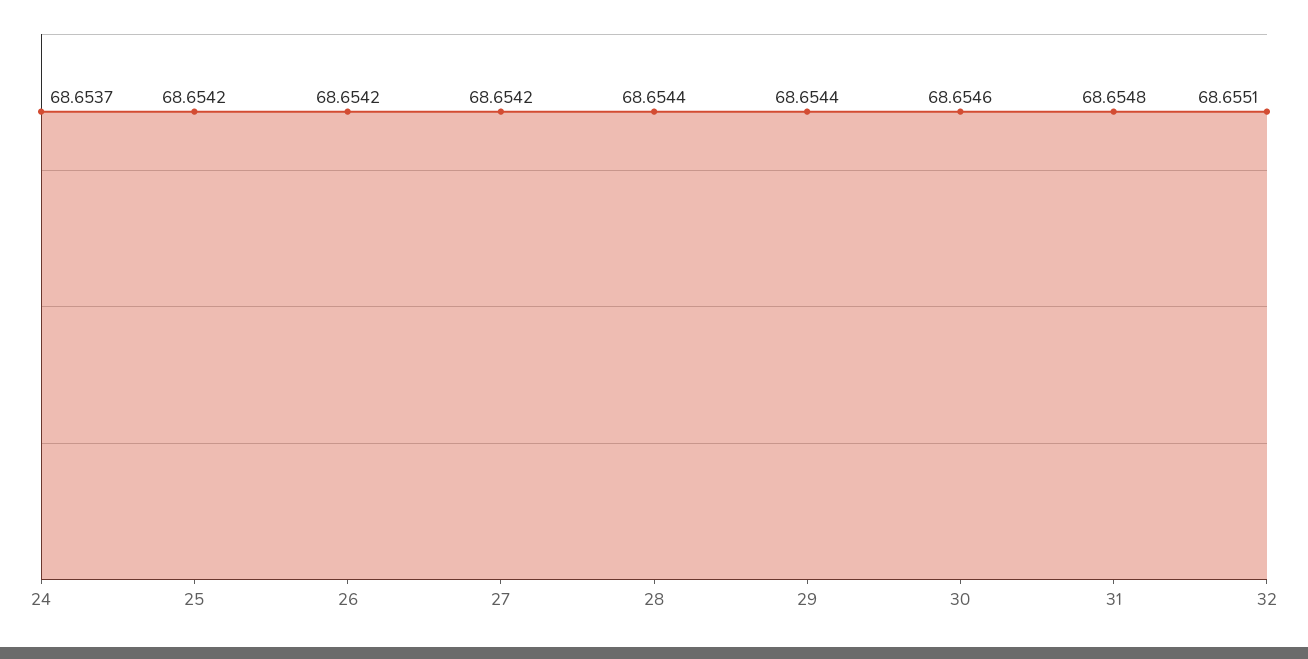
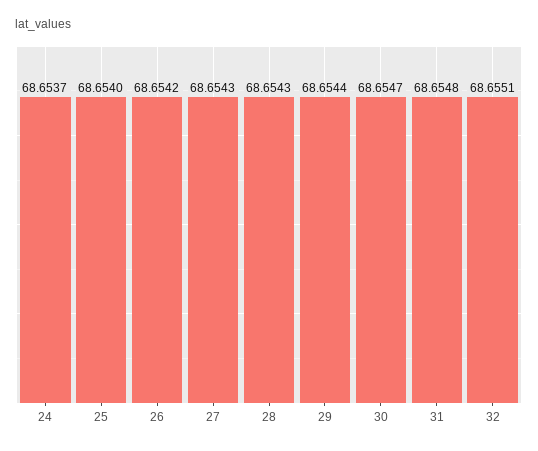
25: 68.6542 -> 68.654
27: 68.6542 -> 68.6543
28: 68.6544 -> 68.6543
30: 68.6546 -> 68.6547

